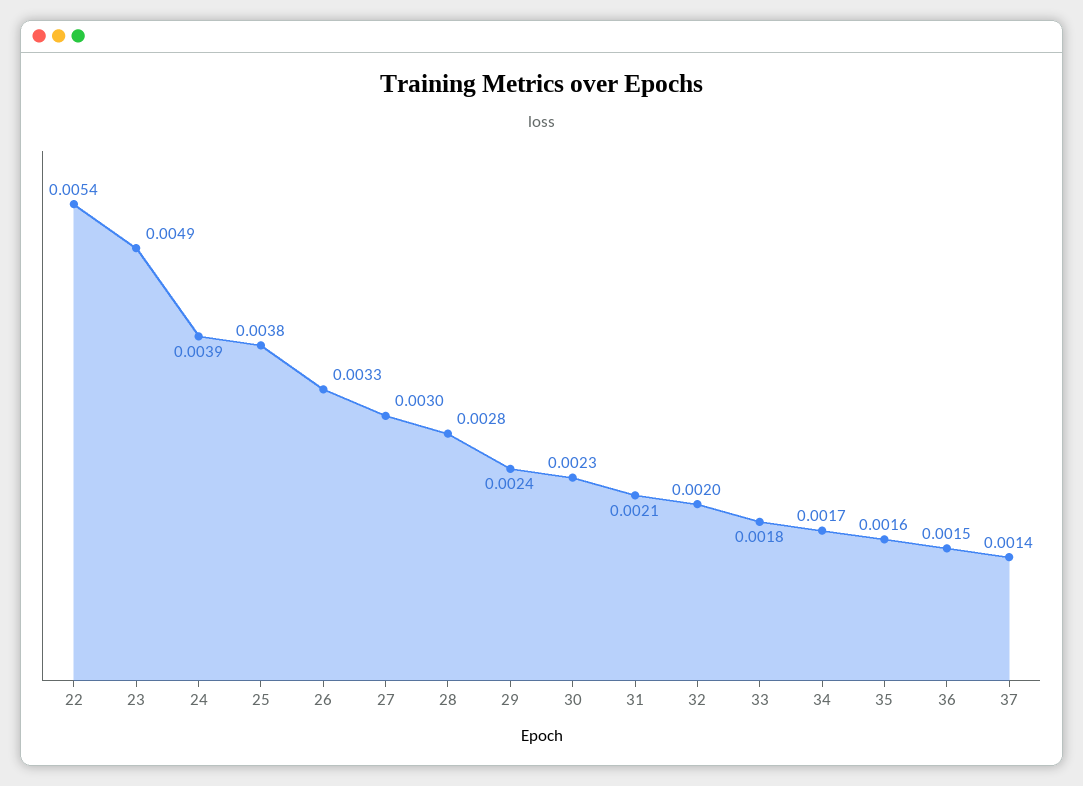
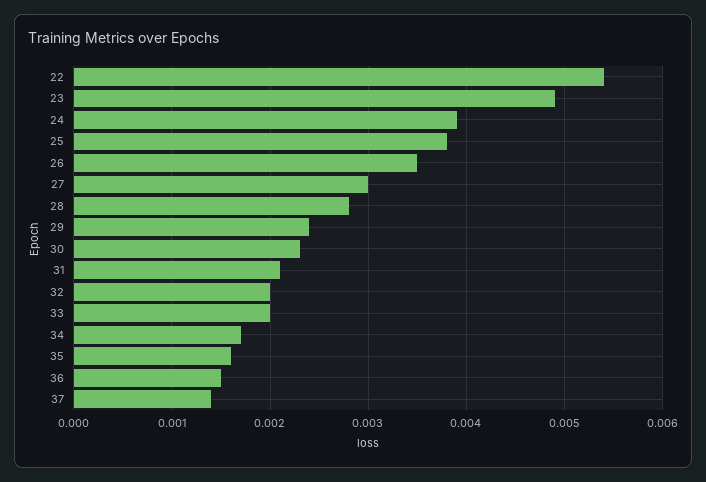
26: 0.0033 -> 0.0035
33: 0.0018 -> 0.002

